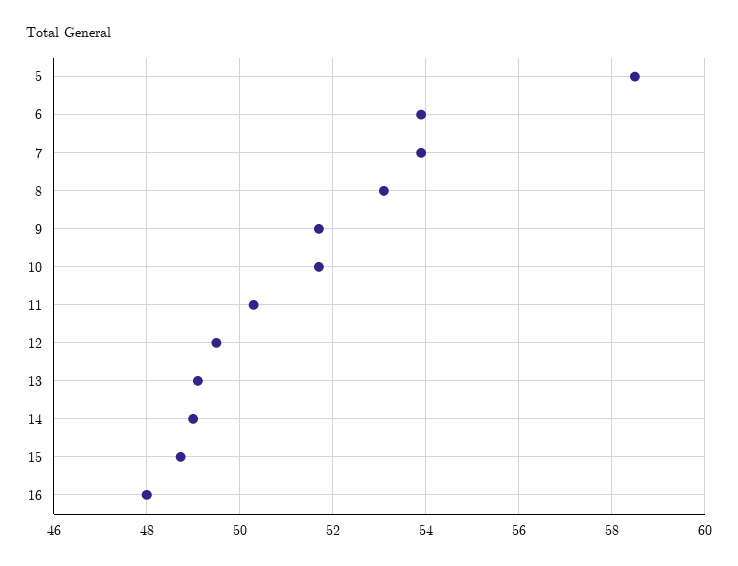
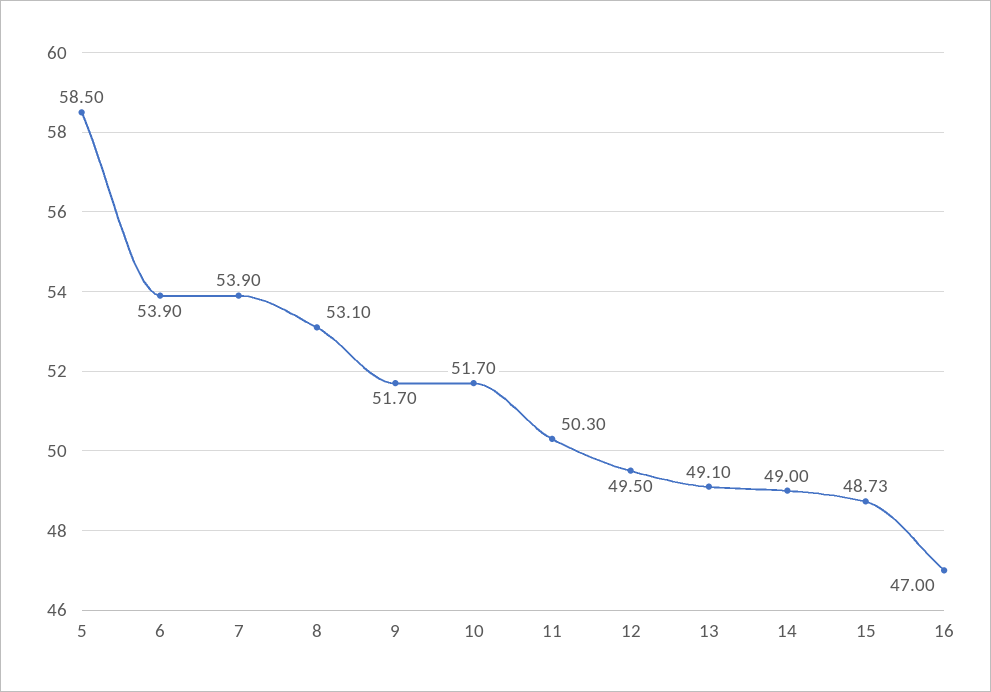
16: 48 -> 47

